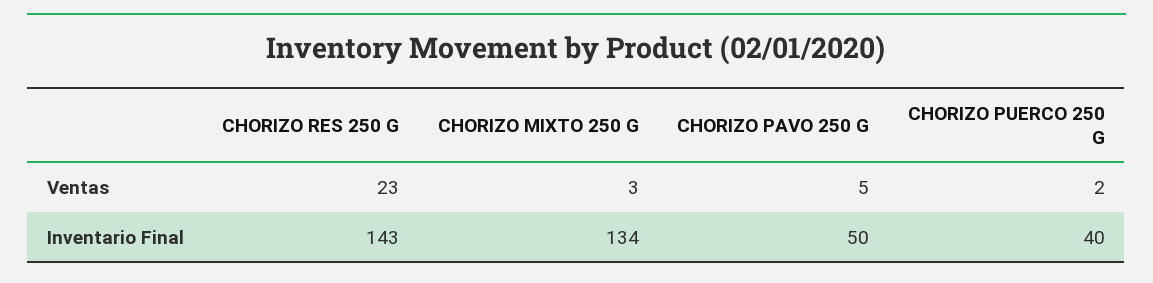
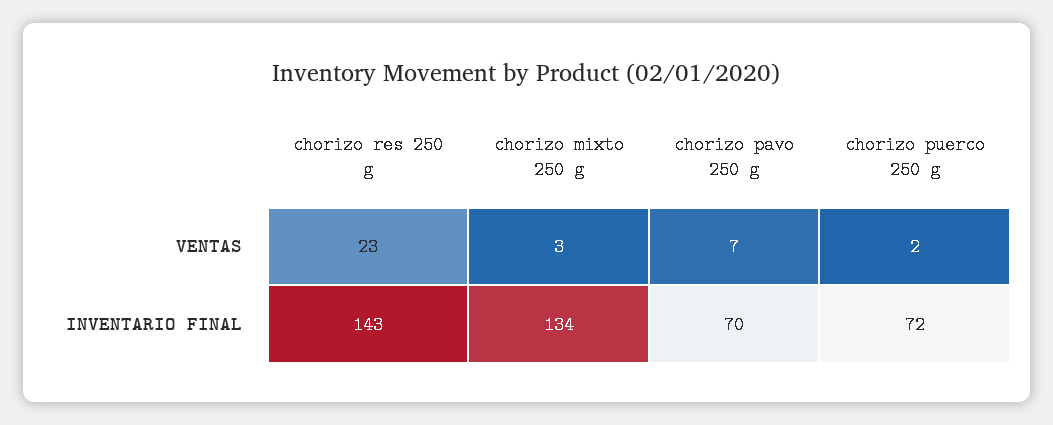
CHORIZO PAVO 250 G, Ventas: 5 -> 7
CHORIZO PAVO 250 G, Inventario Final: 50 -> 70
CHORIZO PUERCO 250 G, Inventario Final: 40 -> 72

